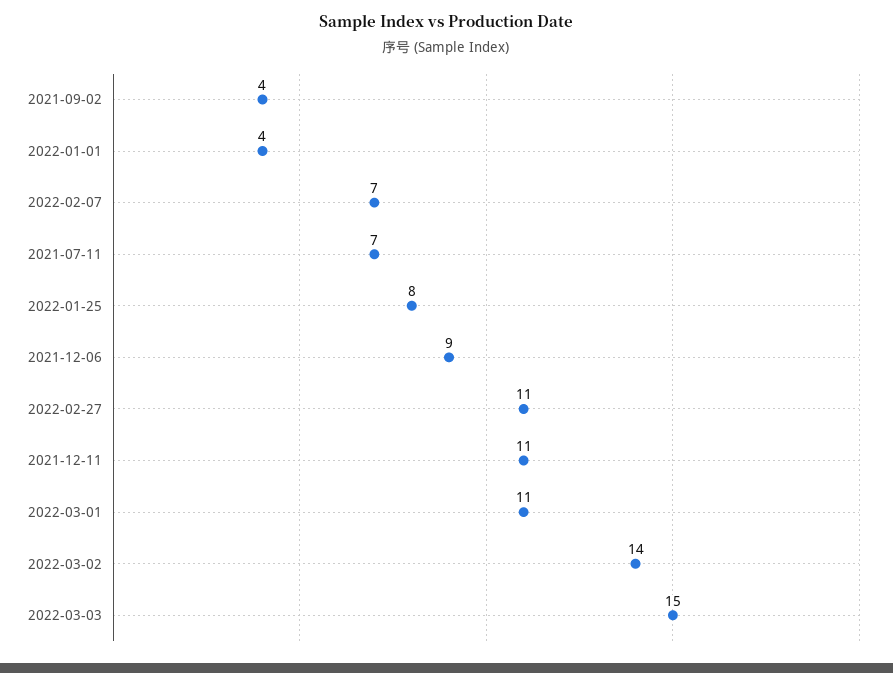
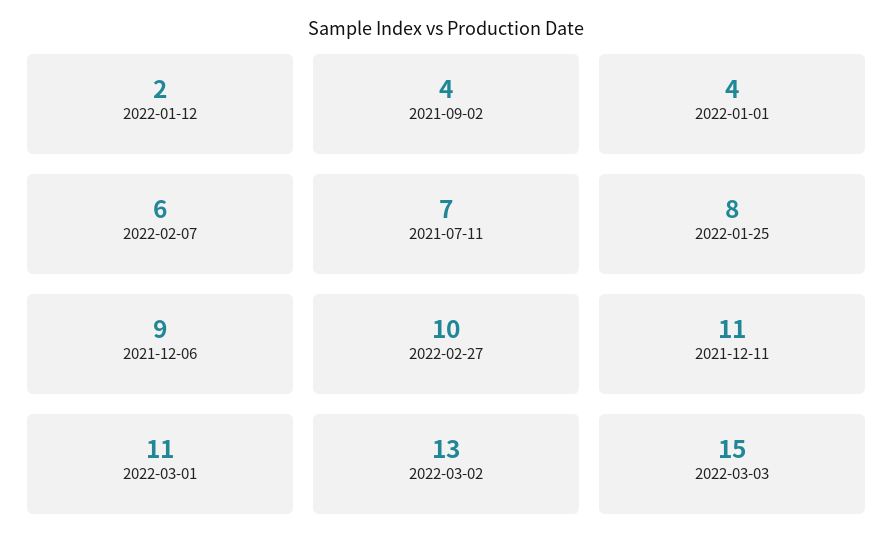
2022-02-07: 7 -> 6
2022-02-27: 11 -> 10
2022-03-02: 14 -> 13
2022-01-12: none -> 2

